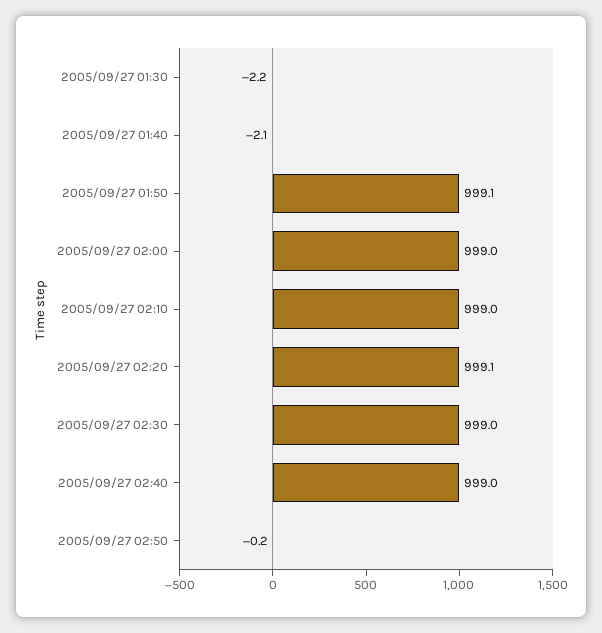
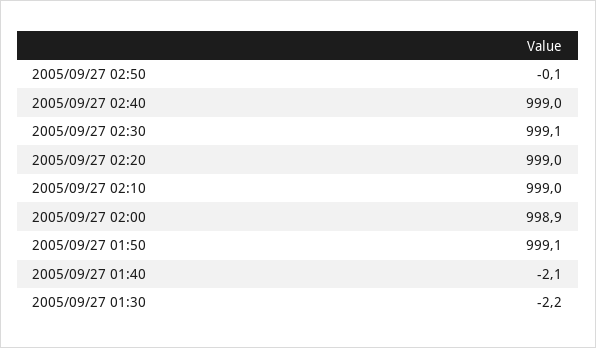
2005/09/27 02:00: 999 -> 998.9
2005/09/27 02:20: 999.1 -> 999
2005/09/27 02:30: 999 -> 999.1
2005/09/27 02:50: -0.2 -> -0.1

